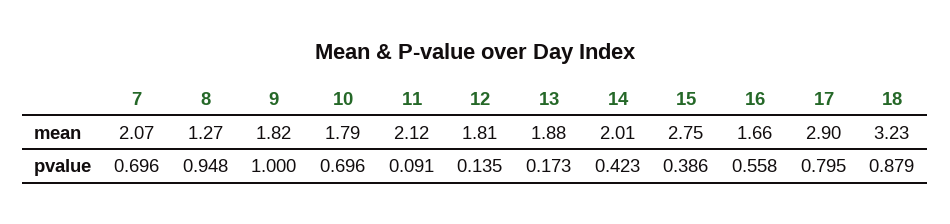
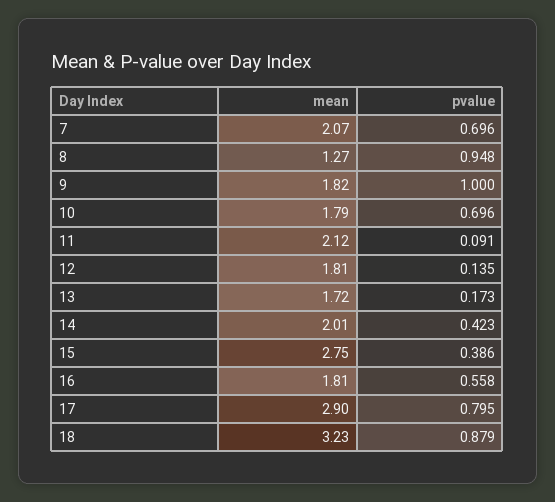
13, mean: 1.88 -> 1.72
16, mean: 1.66 -> 1.81

